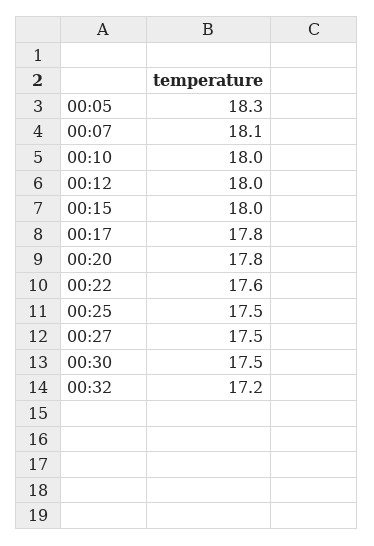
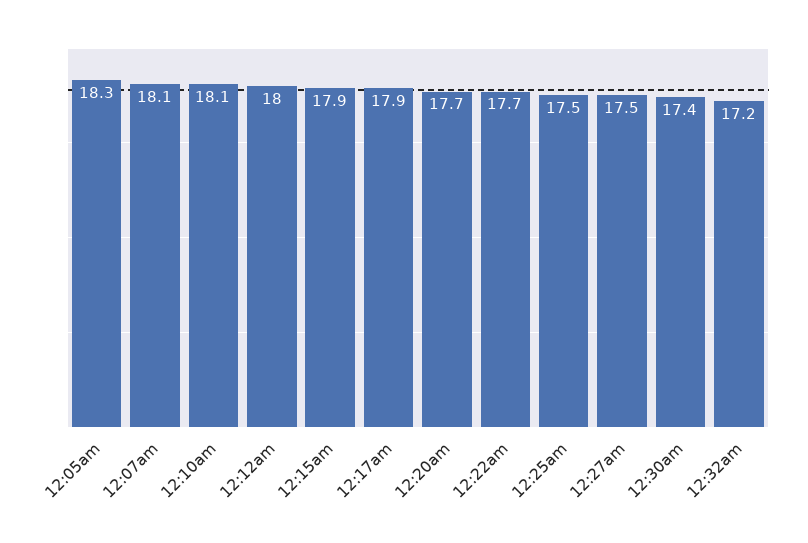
00:10: 18 -> 18.1
00:15: 18 -> 17.9
00:17: 17.8 -> 17.9
00:20: 17.8 -> 17.7
00:22: 17.6 -> 17.7
00:30: 17.5 -> 17.4

